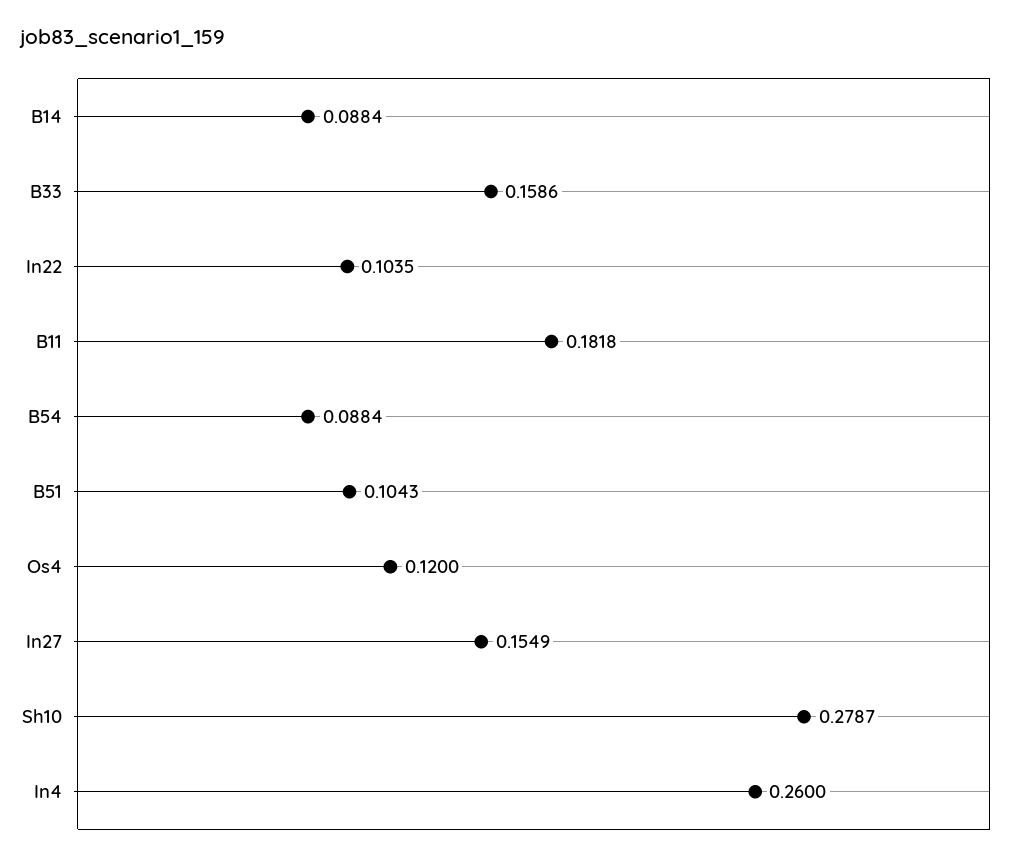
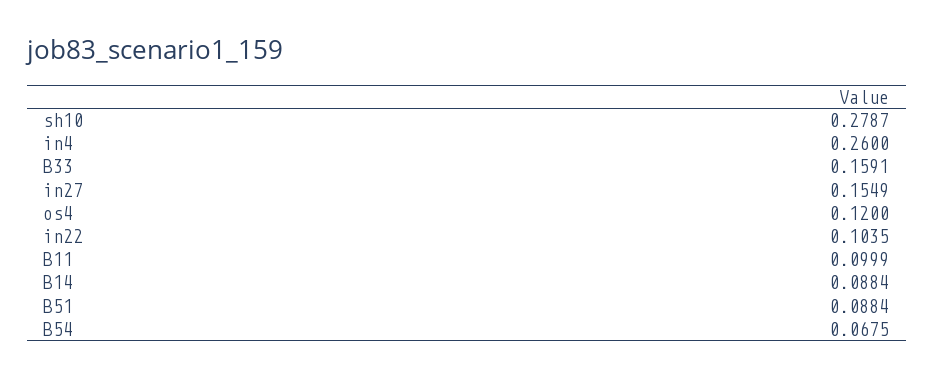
B33: 0.1586 -> 0.1591
B11: 0.1818 -> 0.0999
B54: 0.0884 -> 0.0675
B51: 0.1043 -> 0.0884

